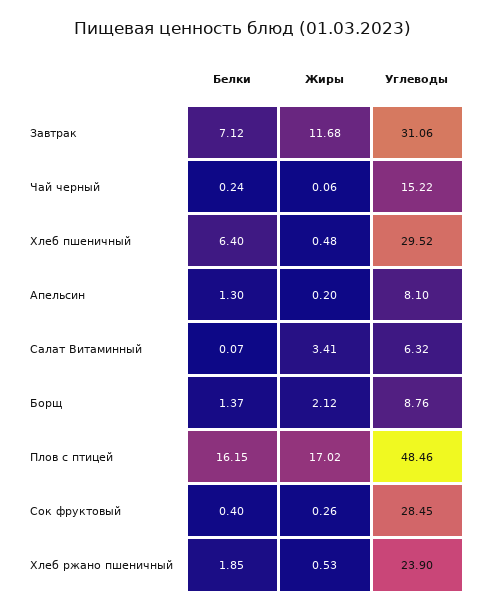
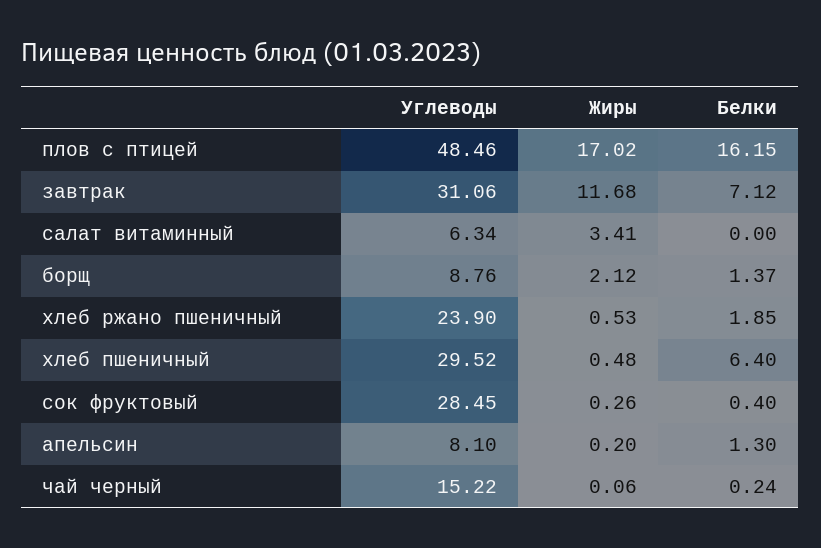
Белки, Салат Витаминный: 0.07 -> 0
Углеводы, Салат Витаминный: 6.32 -> 6.34

